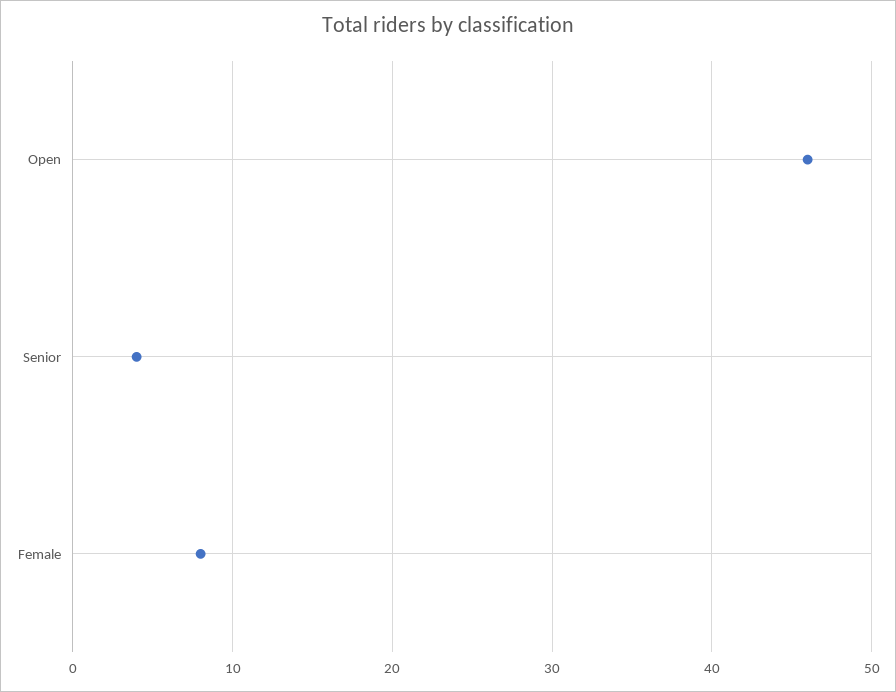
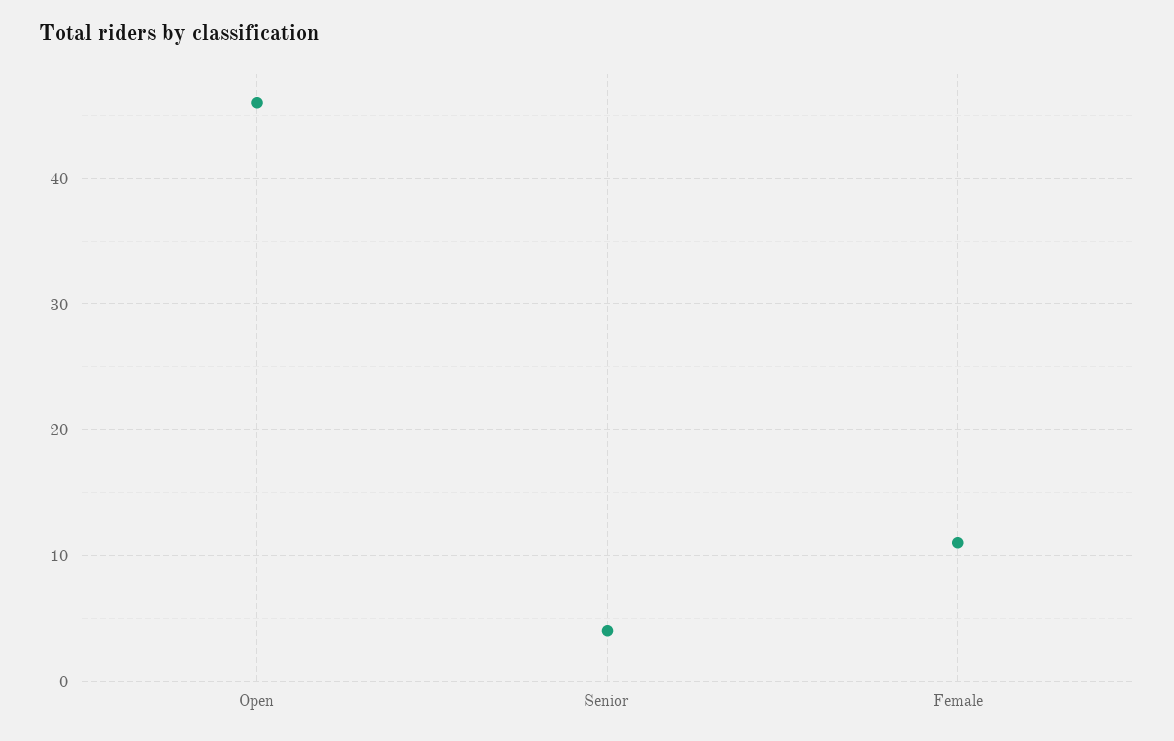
Female: 8 -> 11

